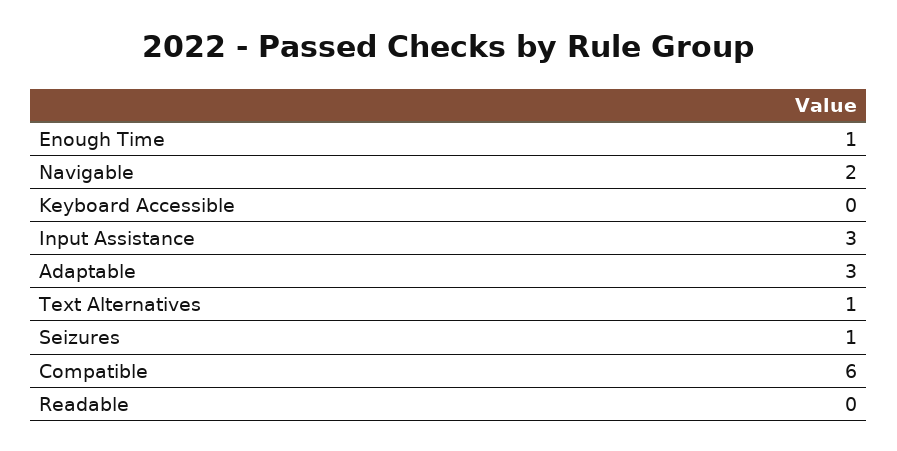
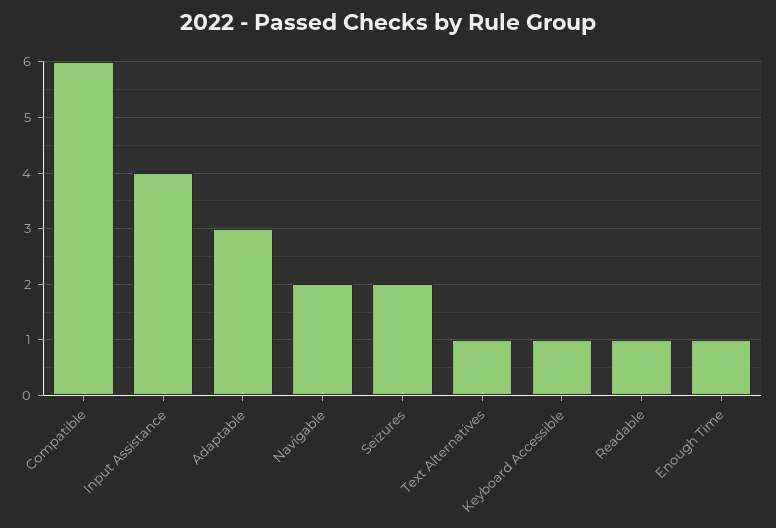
Keyboard Accessible: 0 -> 1
Input Assistance: 3 -> 4
Seizures: 1 -> 2
Readable: 0 -> 1

